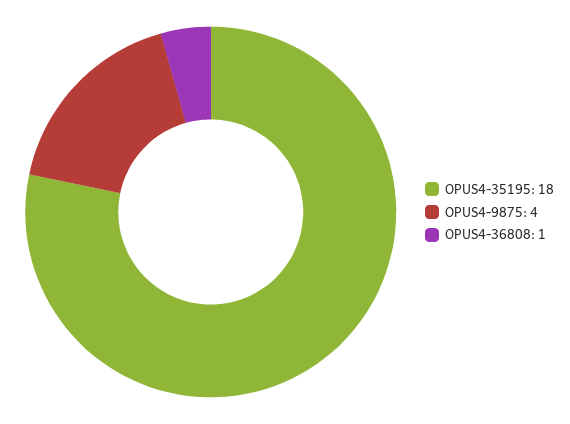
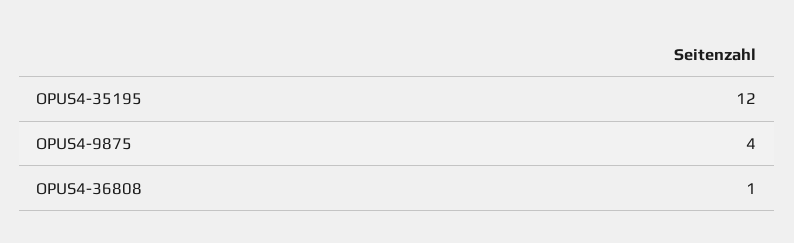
OPUS4-35195: 18 -> 12

